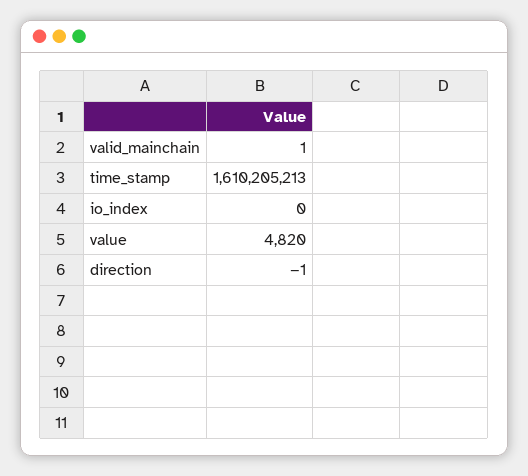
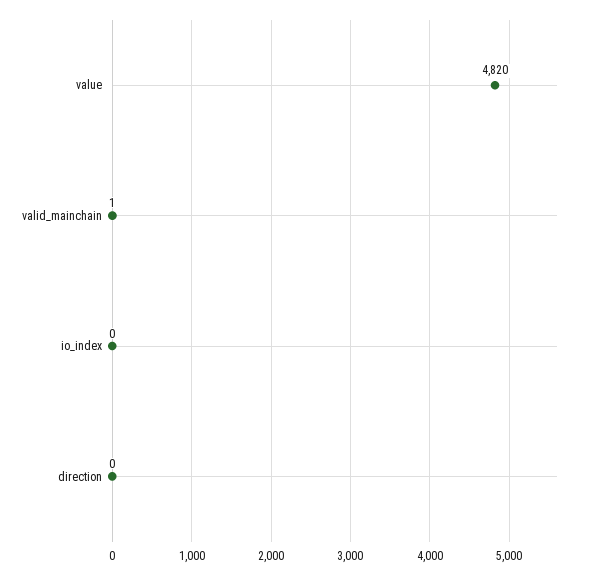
time_stamp: 1610205213 -> none
direction: -1 -> 0

